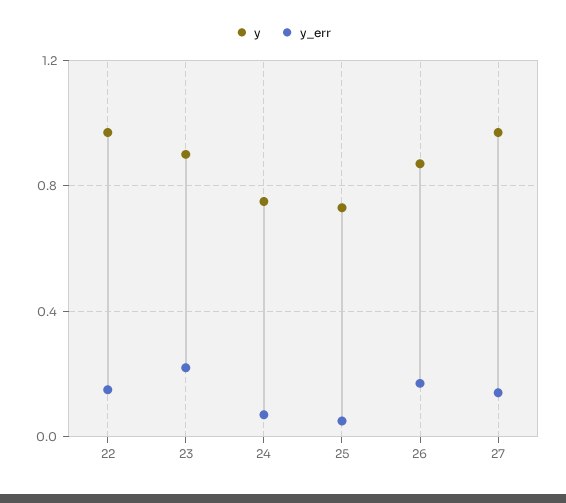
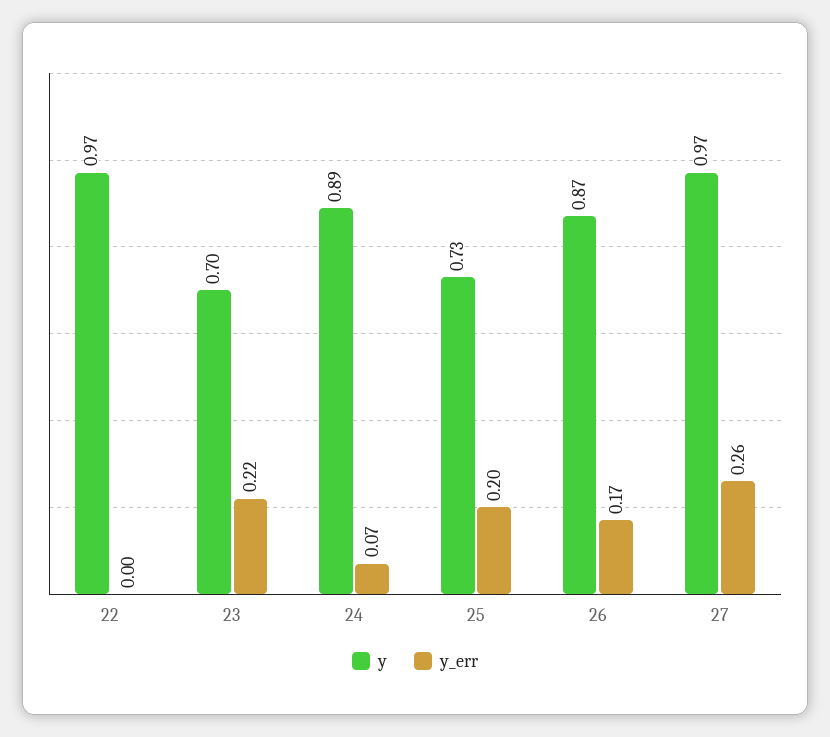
y_err, 22: 0.15 -> 0
y, 23: 0.9 -> 0.7
y, 24: 0.75 -> 0.89
y_err, 25: 0.05 -> 0.2
y_err, 27: 0.15 -> 0.26

